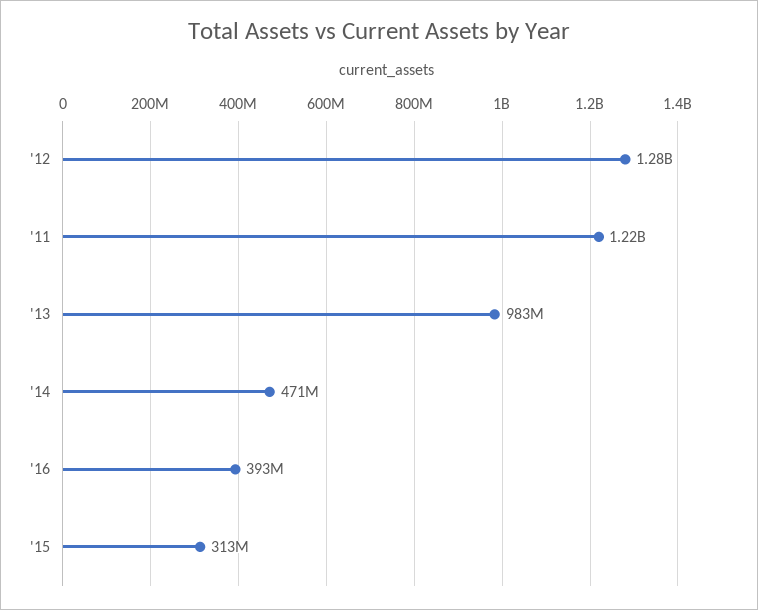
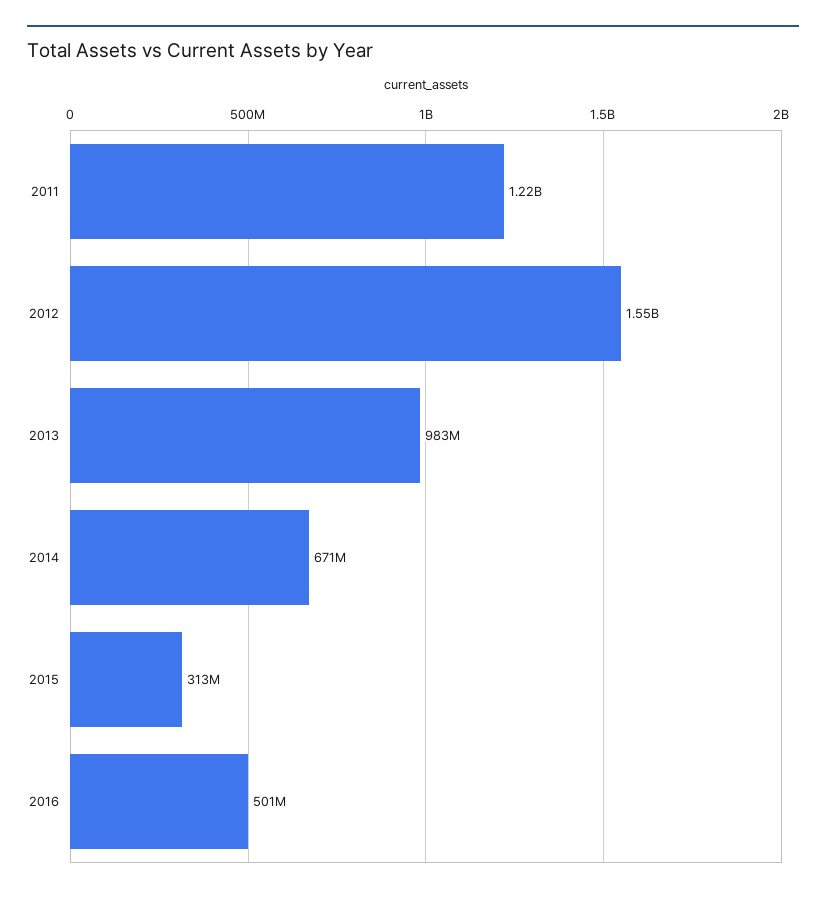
'12: 1280000000 -> 1550000000
'14: 471000000 -> 671000000
'16: 393000000 -> 501000000

